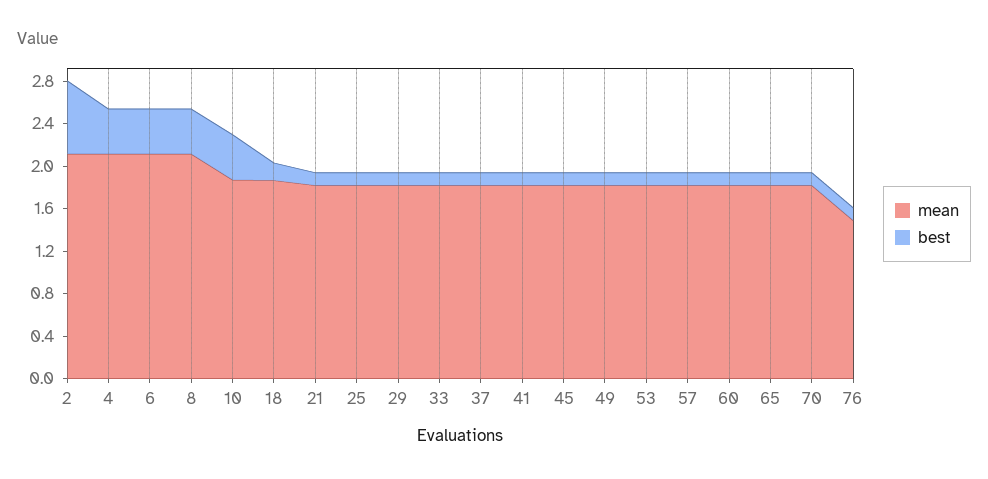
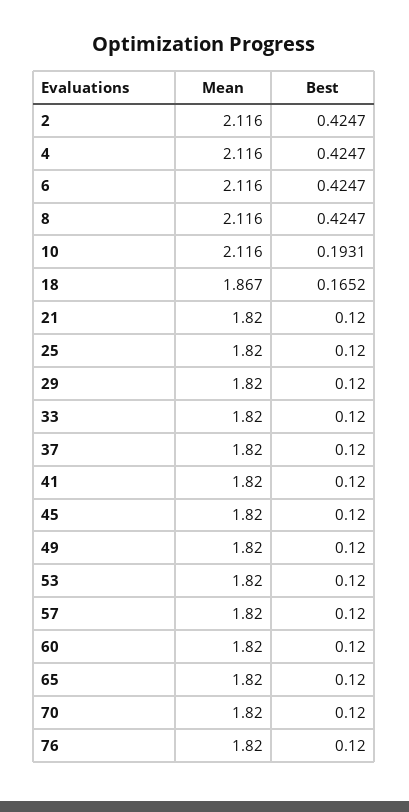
best, 2: 0.7 -> 0.4247
mean, 10: 1.9 -> 2.116
best, 10: 0.4 -> 0.1931
mean, 76: 1.5 -> 1.82

